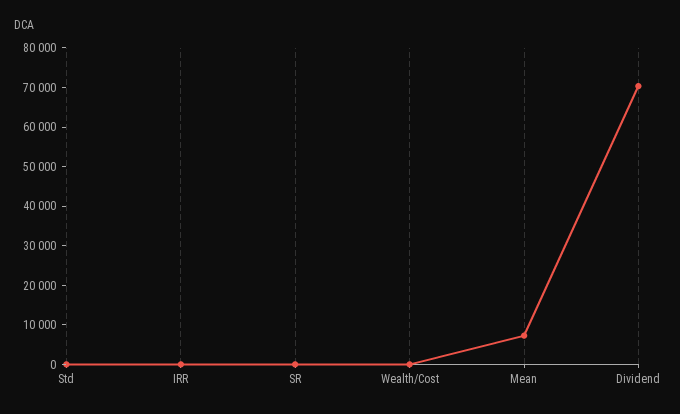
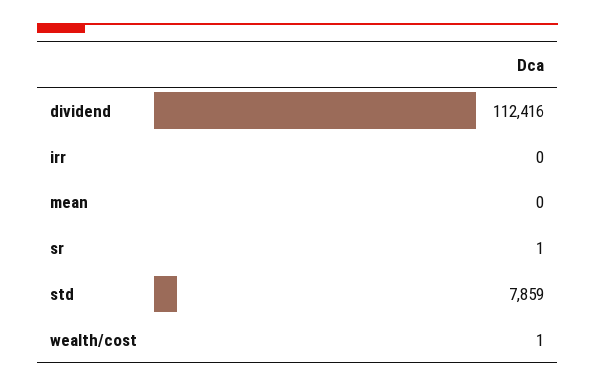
Std: 0 -> 7859
Mean: 7500 -> 0
Dividend: 70000 -> 112416

